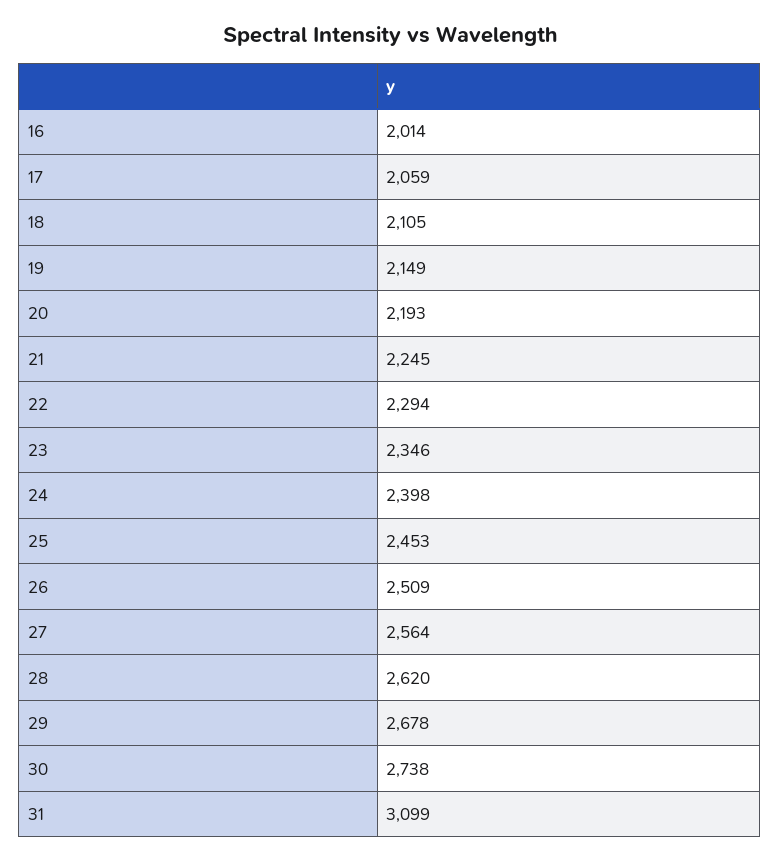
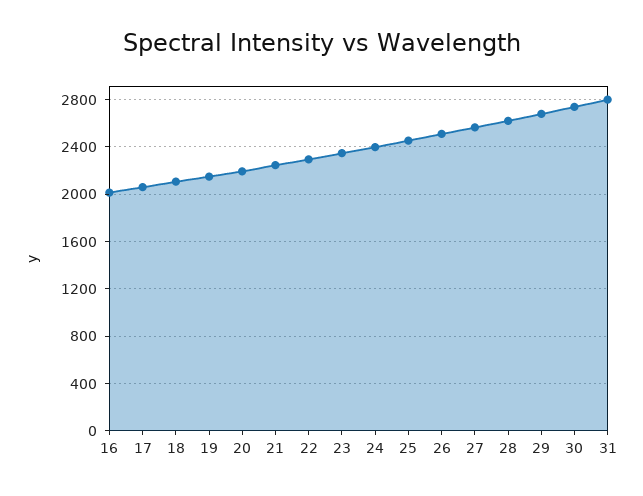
31: 3099 -> 2800

